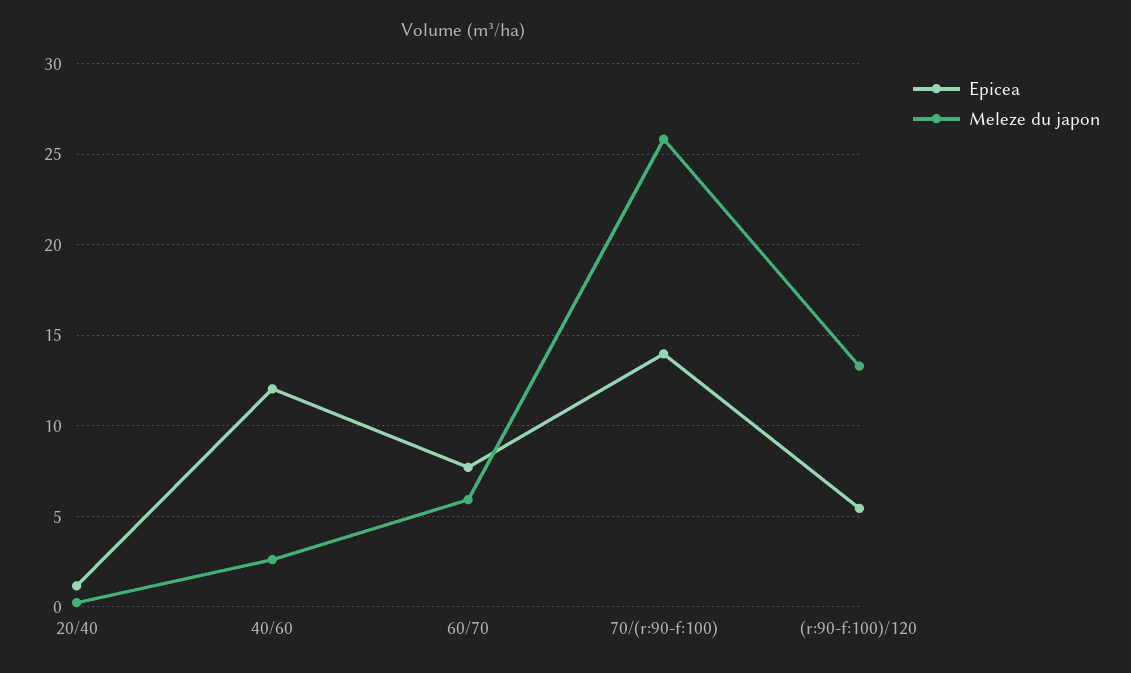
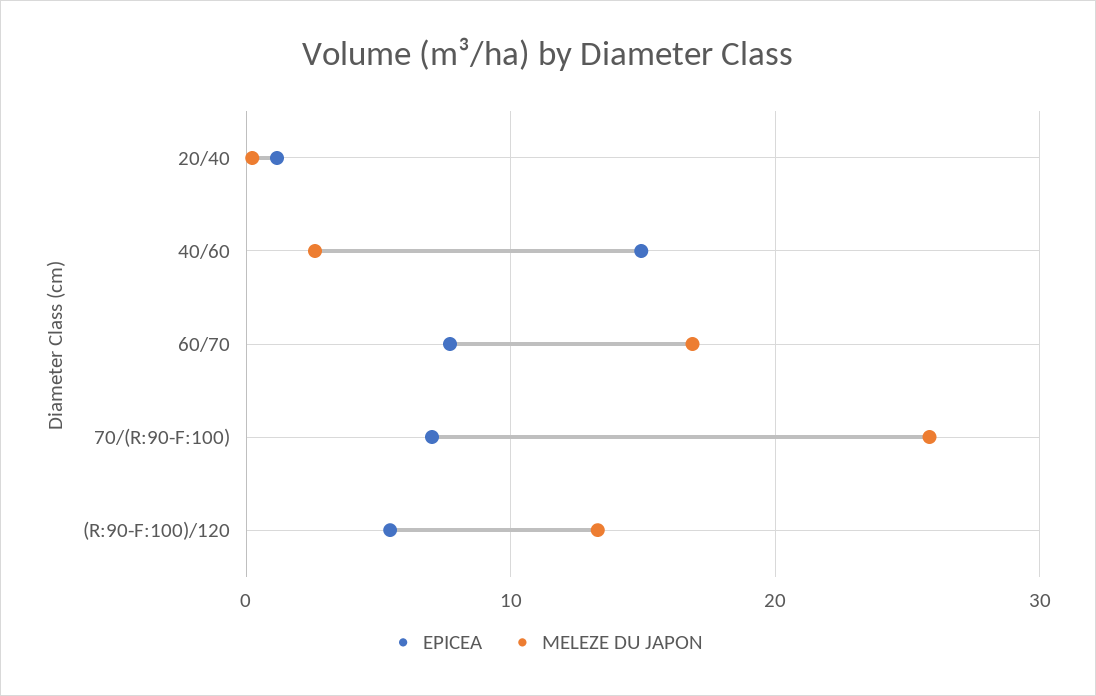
Epicea, 40/60: 12 -> 15
Meleze du japon, 60/70: 6 -> 17
Epicea, 70/(r:90-f:100): 14 -> 7

